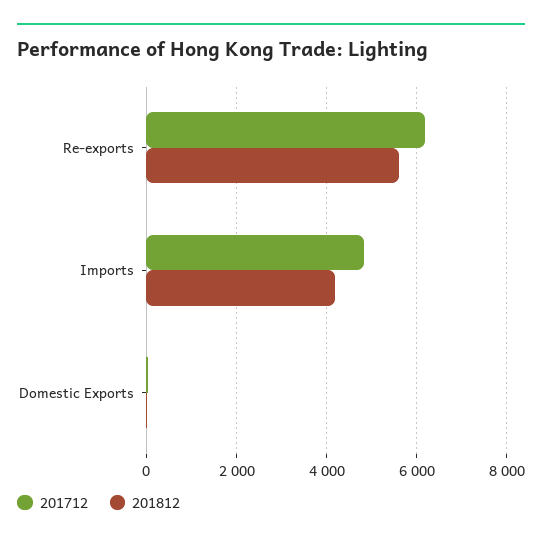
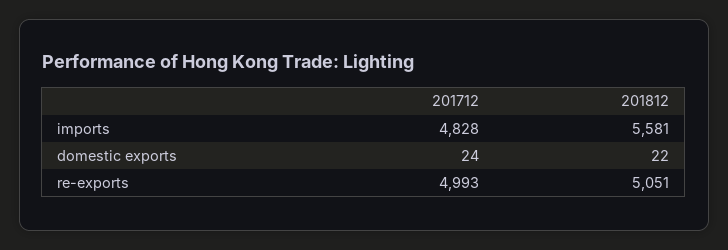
201712, Re-exports: 6200 -> 4993
201812, Re-exports: 5600 -> 5051
201812, Imports: 4200 -> 5581

